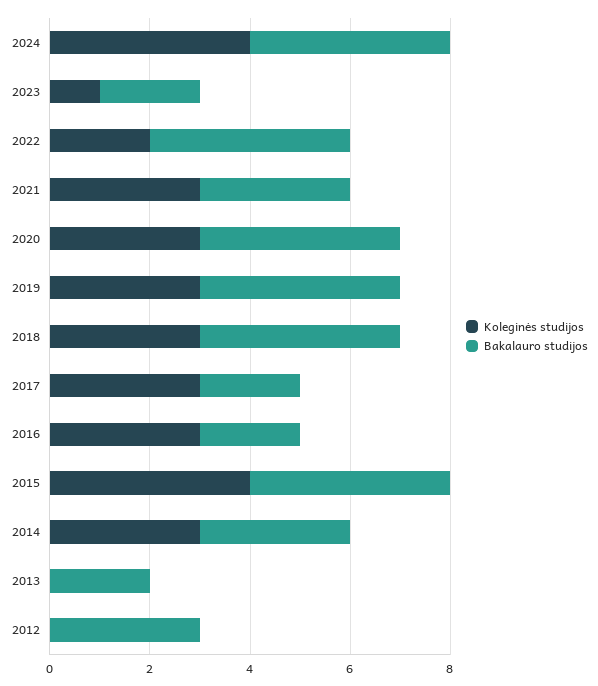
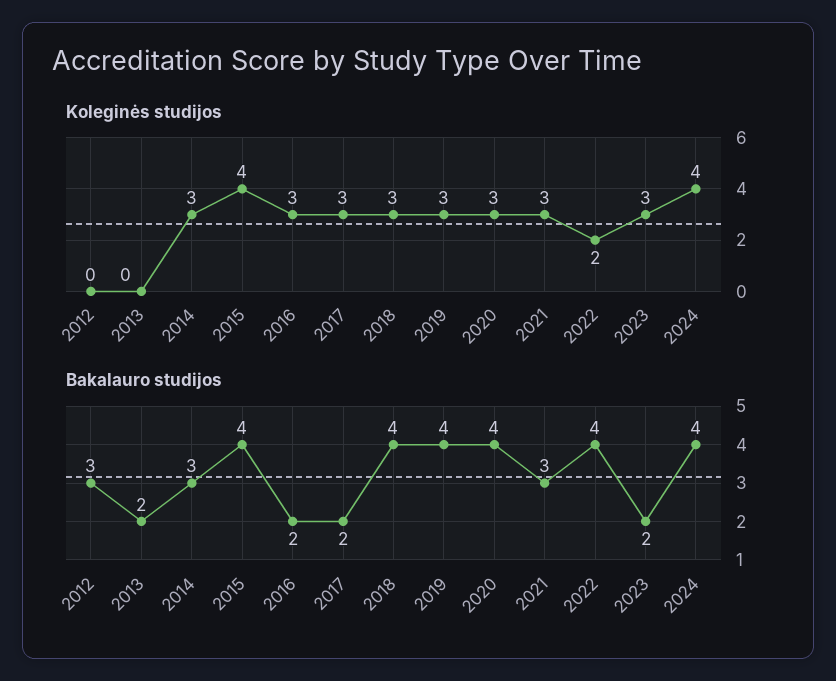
Koleginės studijos, 2023: 1 -> 3

